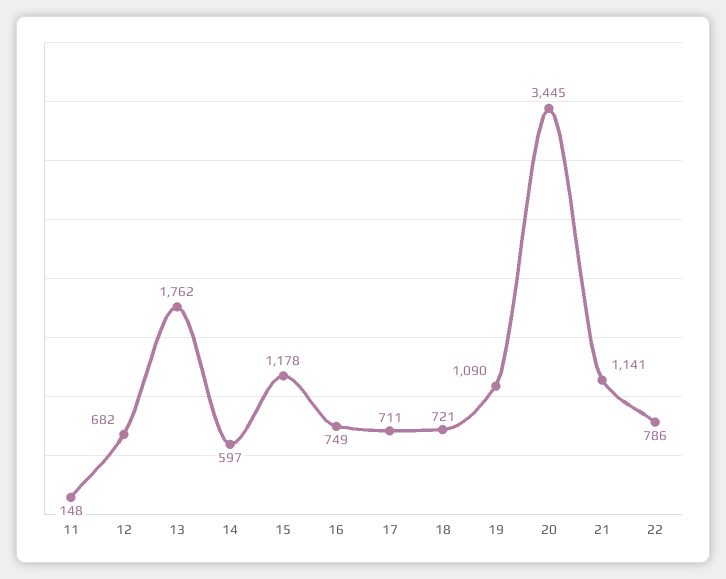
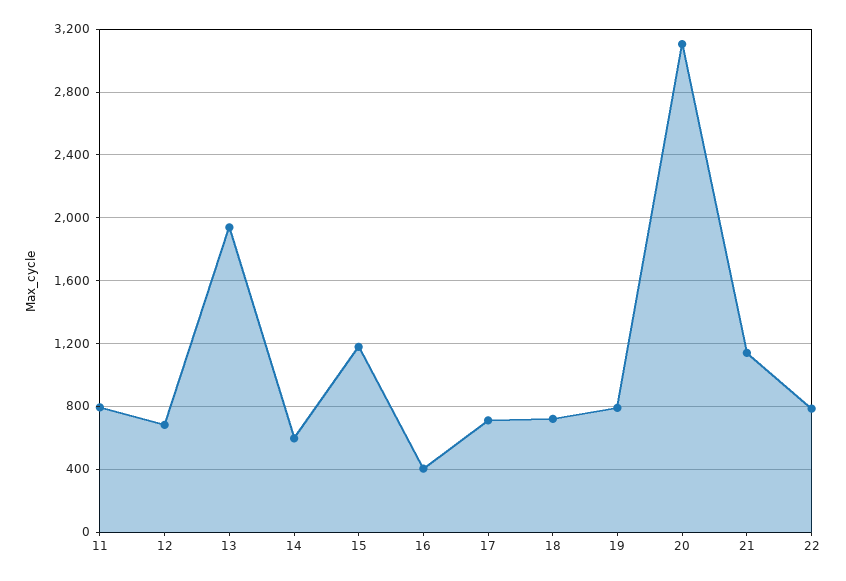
11: 148 -> 800
13: 1762 -> 1950
16: 749 -> 400
19: 1090 -> 800
20: 3445 -> 3100

